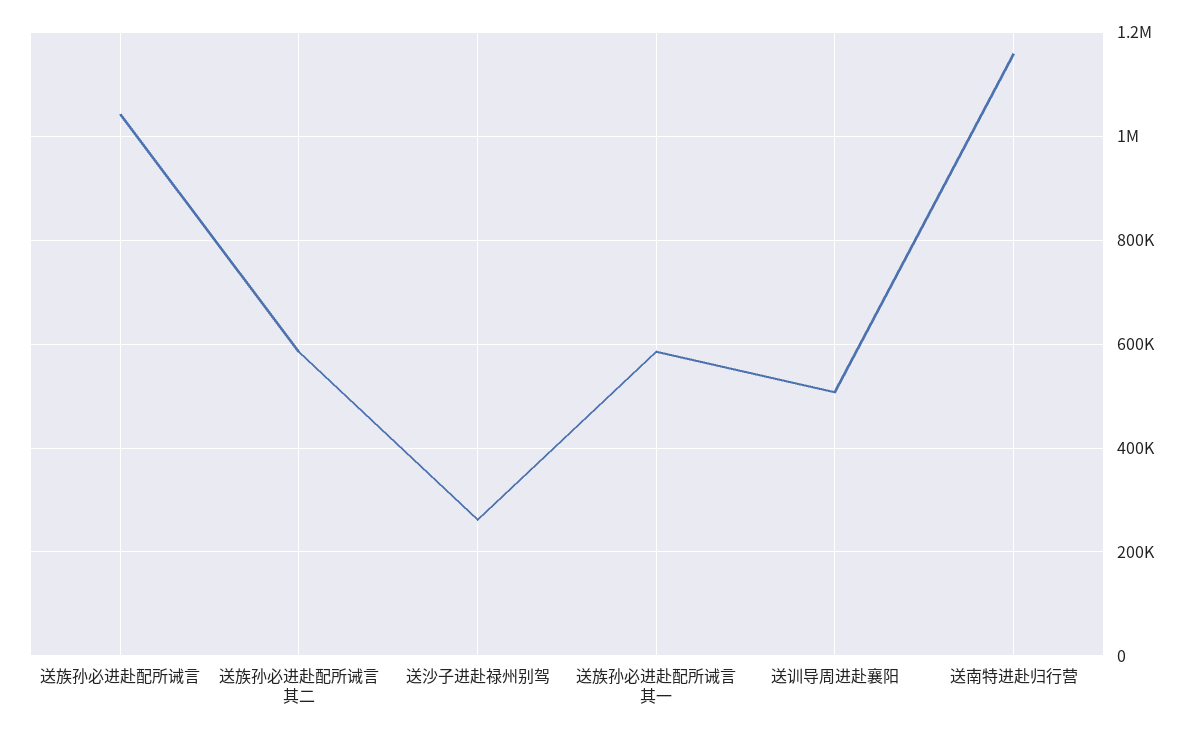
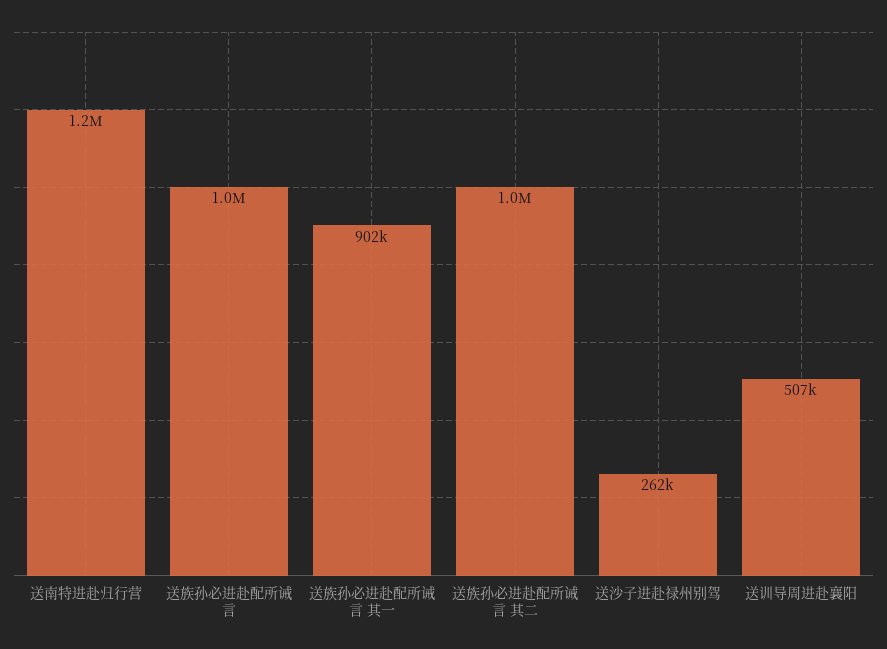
送族孙必进赴配所诫言 其二: 580000 -> 1000000
送族孙必进赴配所诫言 其一: 580000 -> 902000

